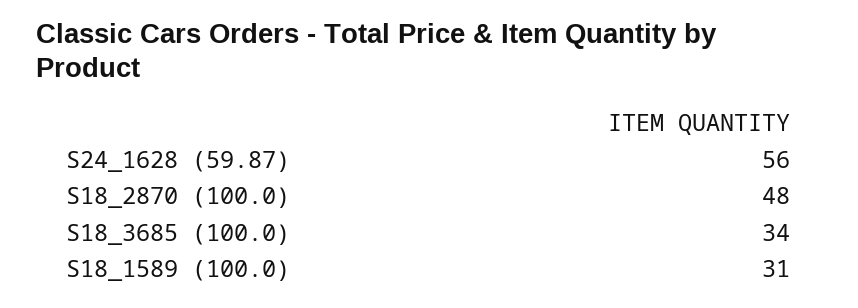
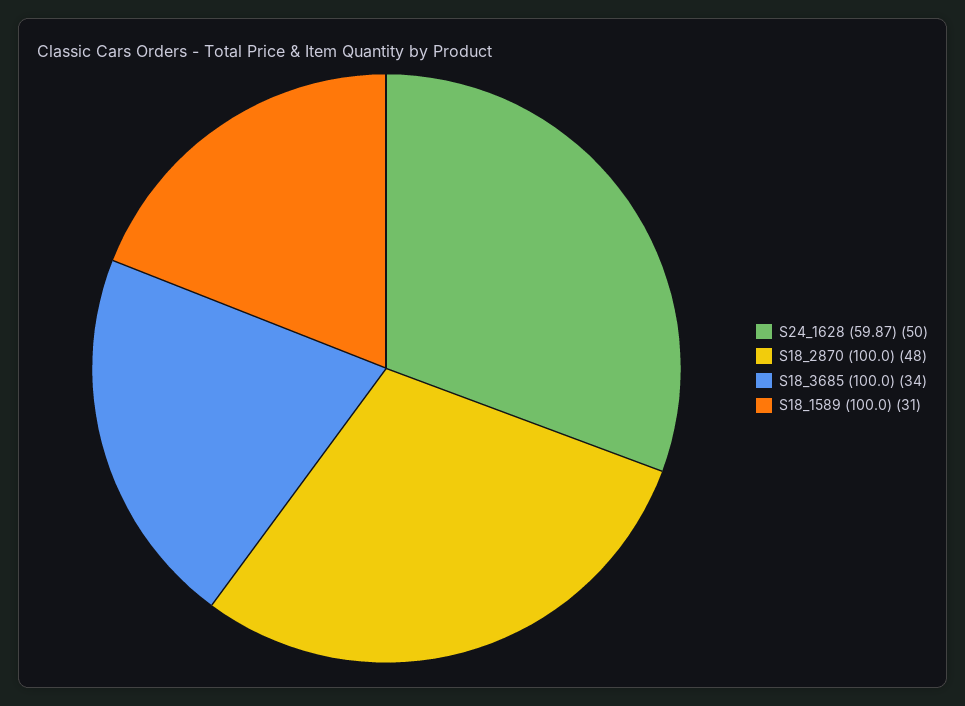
S24_1628 (59.87): 56 -> 50

